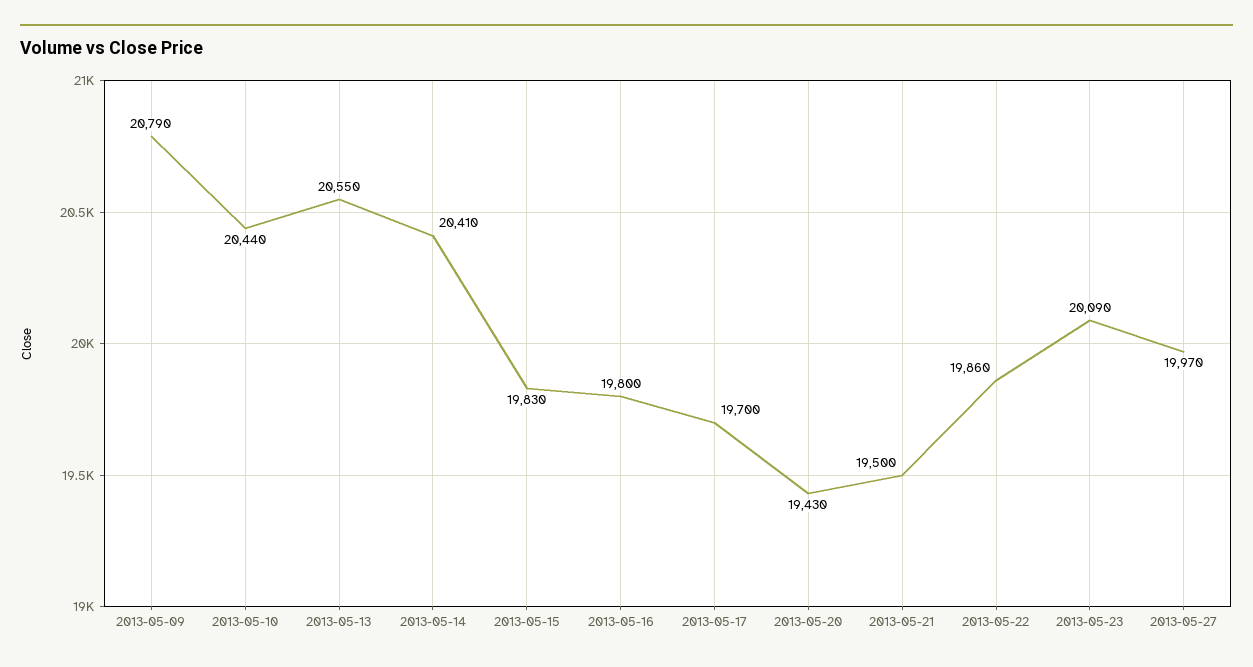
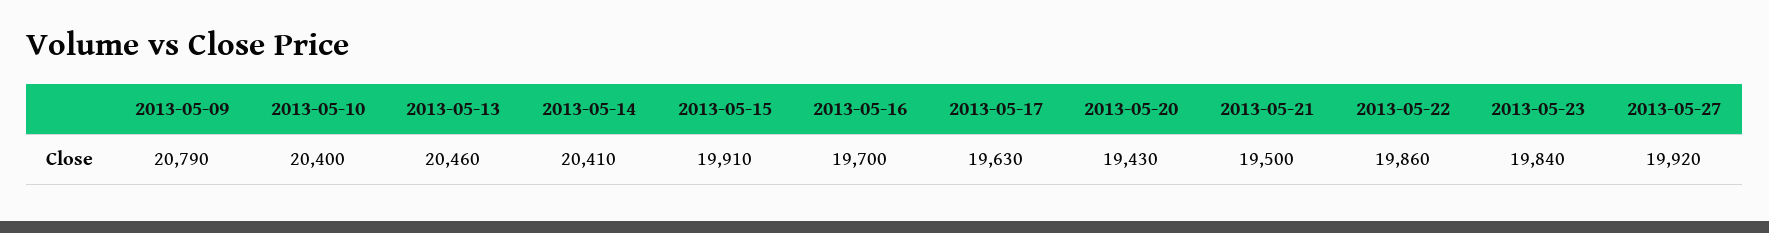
2013-05-10: 20440 -> 20400
2013-05-13: 20550 -> 20460
2013-05-15: 19830 -> 19910
2013-05-16: 19800 -> 19700
2013-05-17: 19700 -> 19630
2013-05-23: 20090 -> 19840
2013-05-27: 19970 -> 19920

